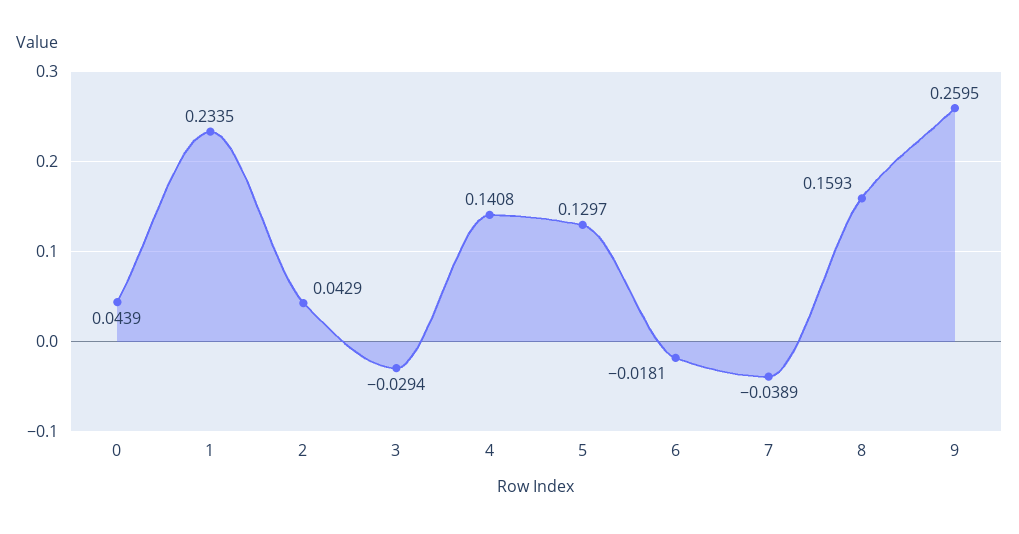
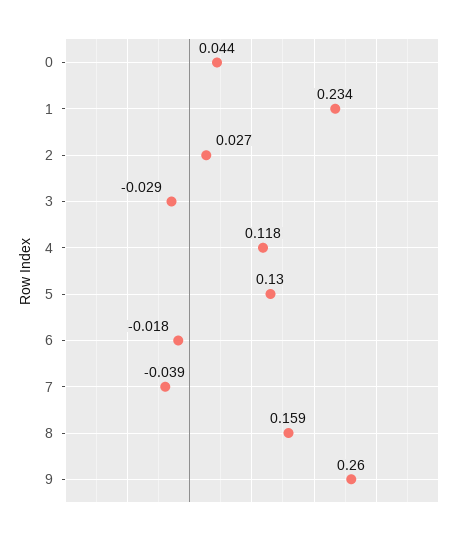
2: 0.0429 -> 0.027
4: 0.1408 -> 0.118

